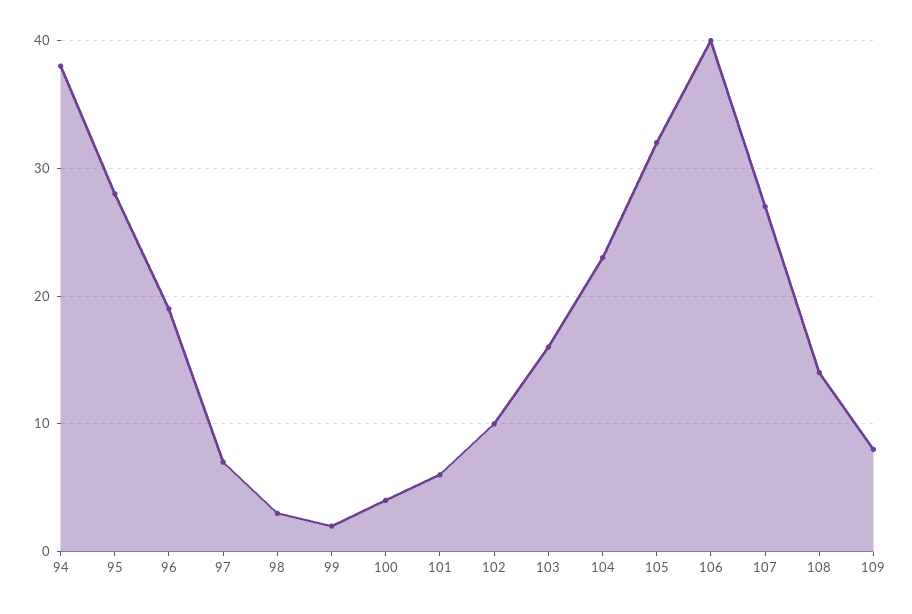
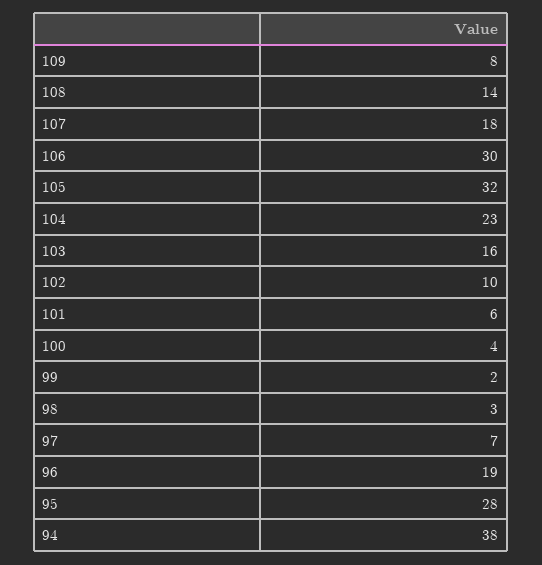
106: 40 -> 30
107: 27 -> 18

